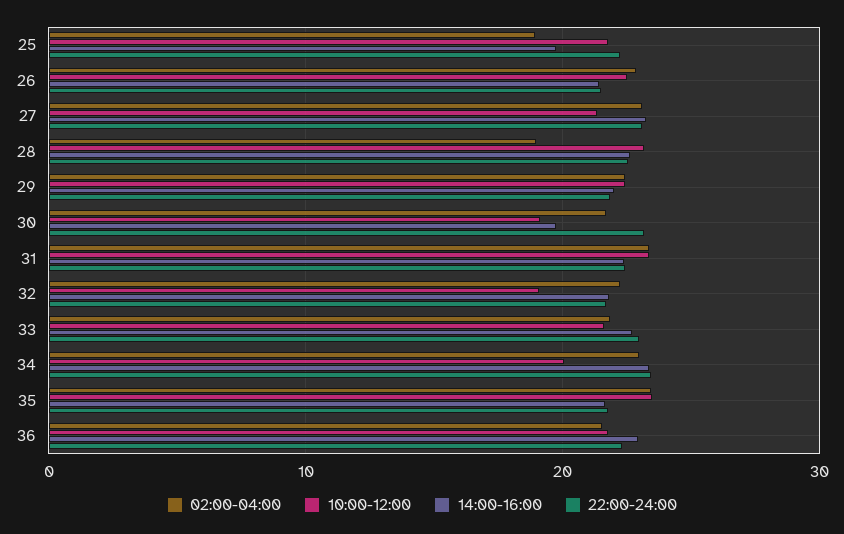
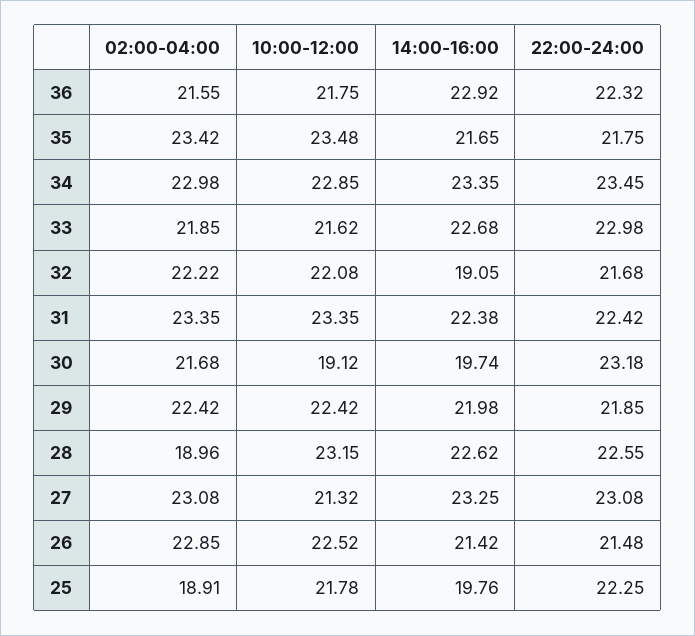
10:00-12:00, 32: 19 -> 22.08
14:00-16:00, 32: 22 -> 19.05
10:00-12:00, 34: 20 -> 22.85

